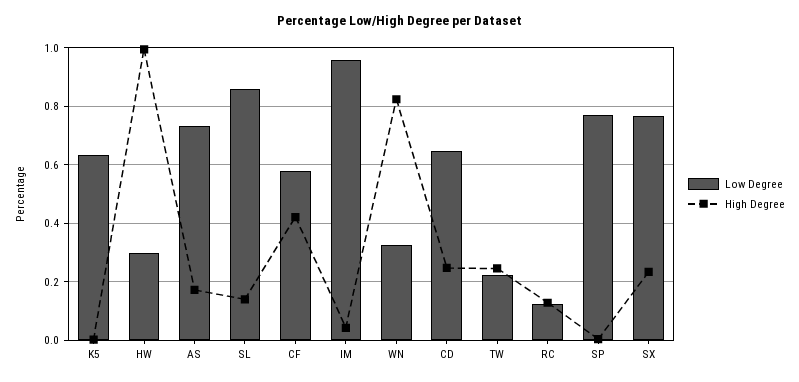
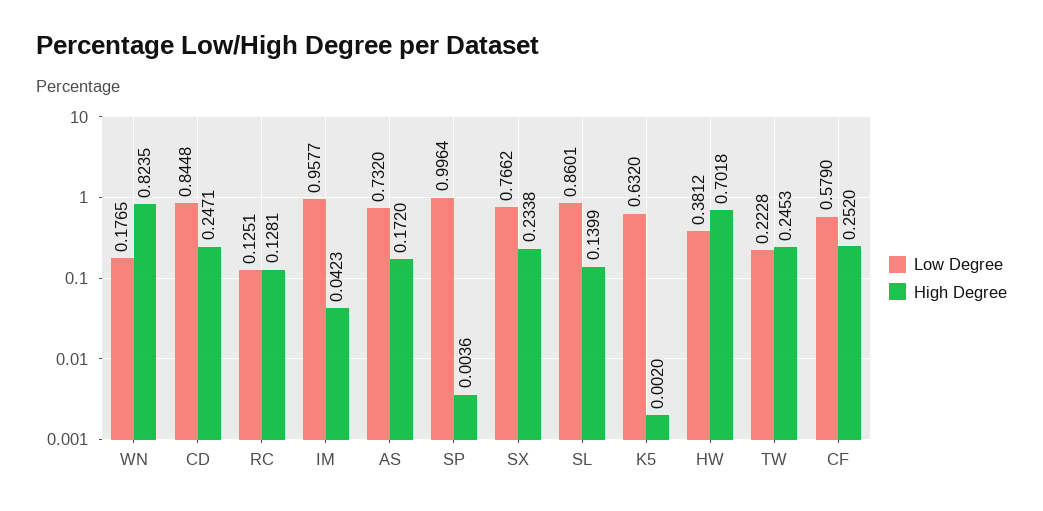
Low Degree, HW: 0.3 -> 0.3812
High Degree, HW: 1 -> 0.7018
High Degree, CF: 0.425 -> 0.252
Low Degree, WN: 0.325 -> 0.1765
Low Degree, CD: 0.65 -> 0.8448
Low Degree, SP: 0.775 -> 0.9964

